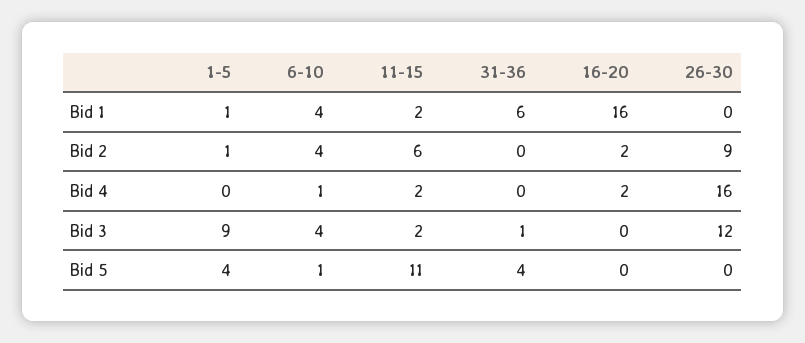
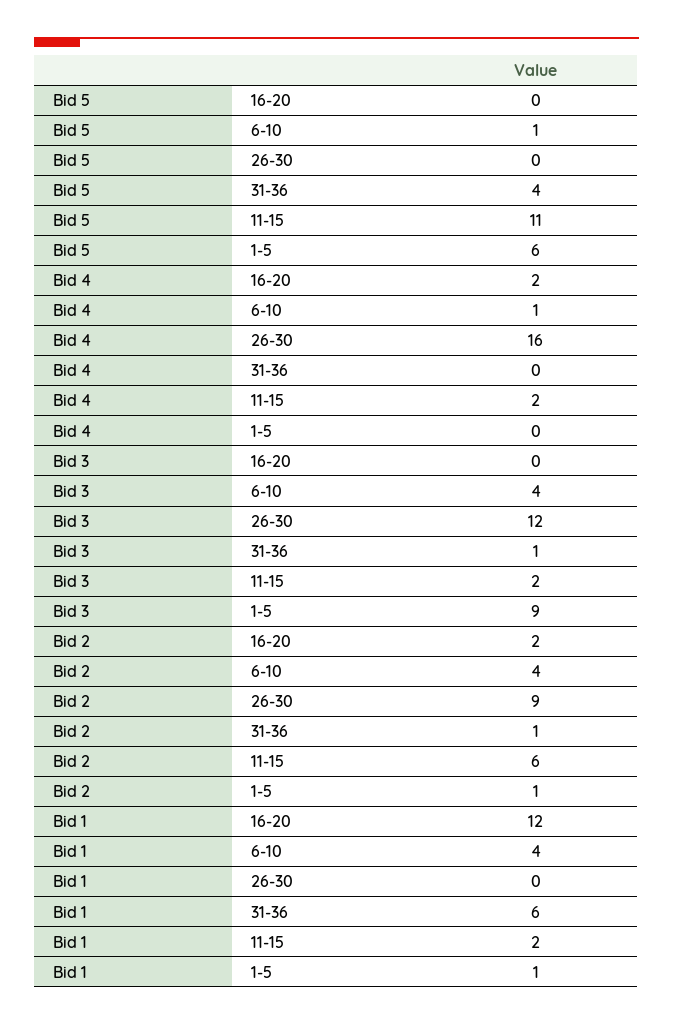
16-20, Bid 1: 16 -> 12
31-36, Bid 2: 0 -> 1
1-5, Bid 5: 4 -> 6

